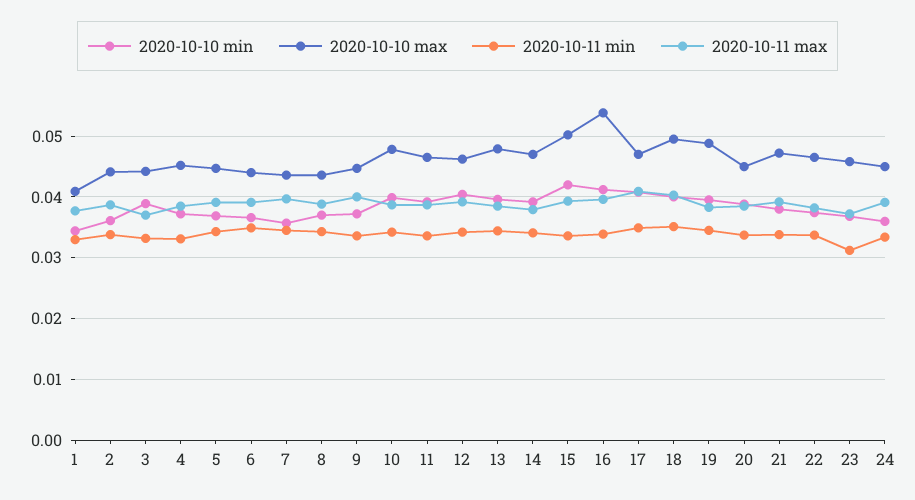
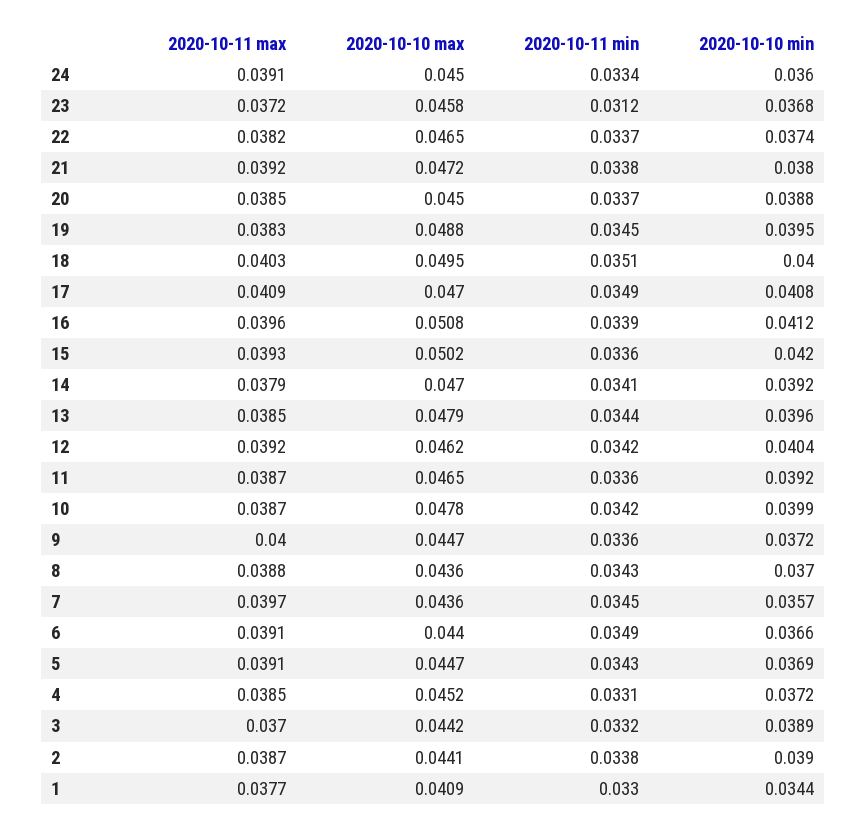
2020-10-10 min, 2: 0.036 -> 0.039
2020-10-10 max, 16: 0.054 -> 0.0508

